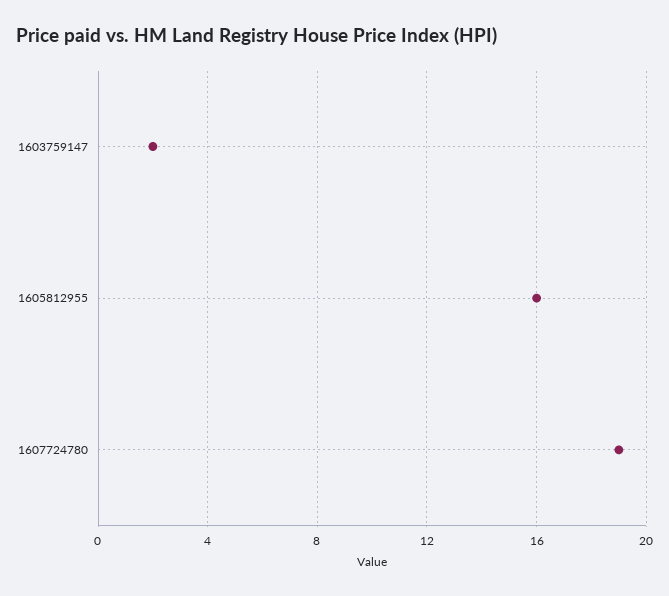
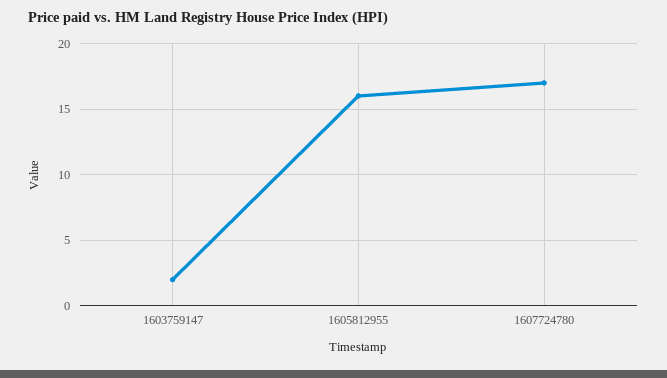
1607724780: 19 -> 17

